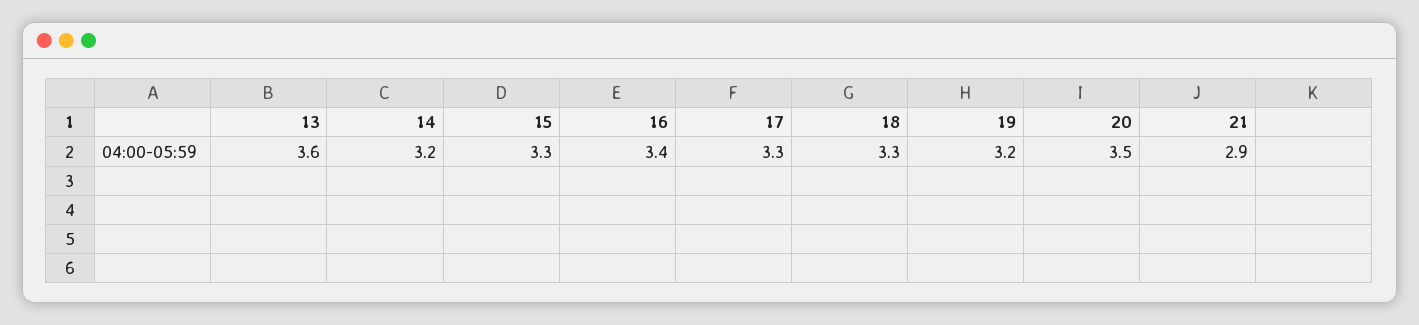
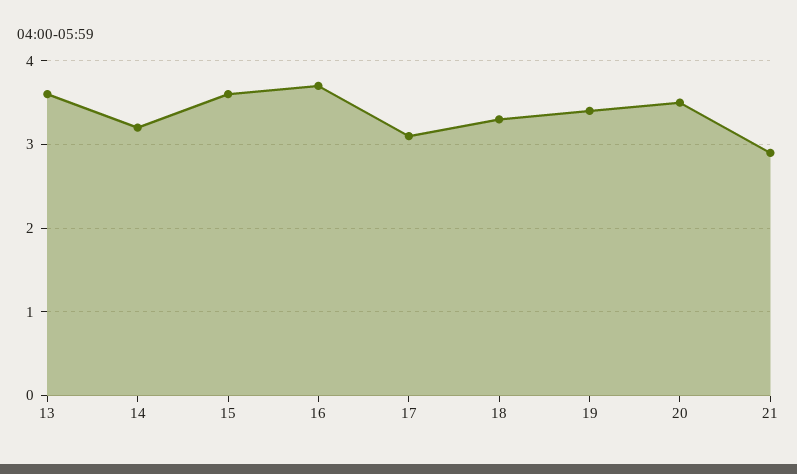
15: 3.3 -> 3.6
16: 3.4 -> 3.7
17: 3.3 -> 3.1
19: 3.2 -> 3.4

